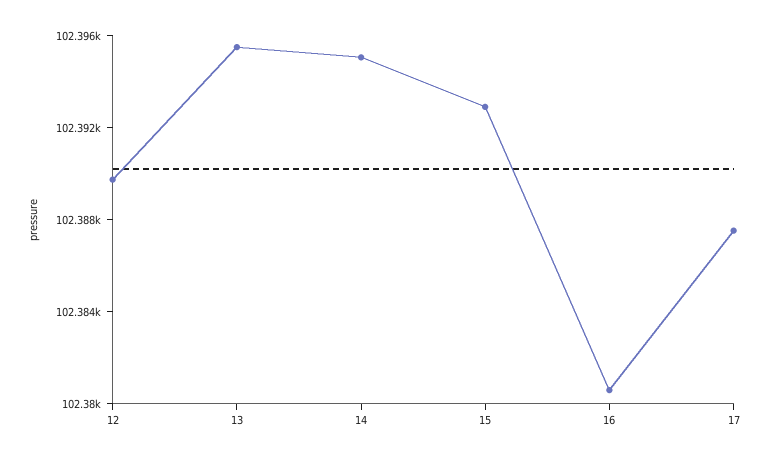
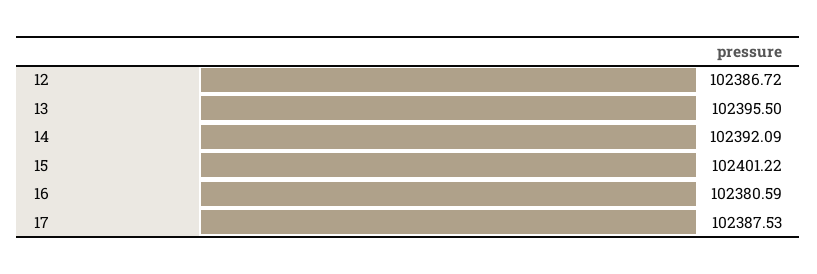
12: 102390 -> 102386.72
14: 102395 -> 102392.09
15: 102393 -> 102401.22

